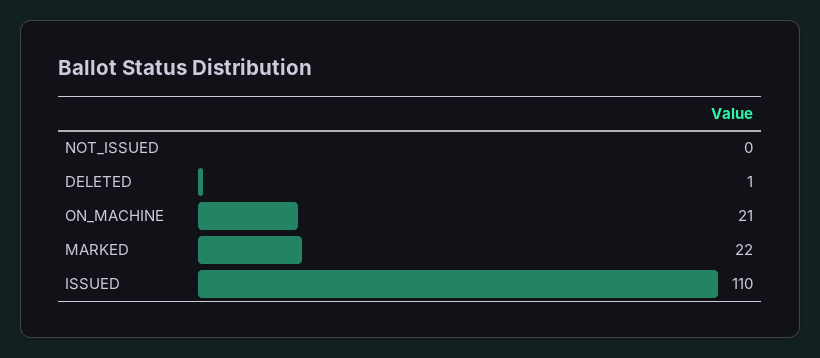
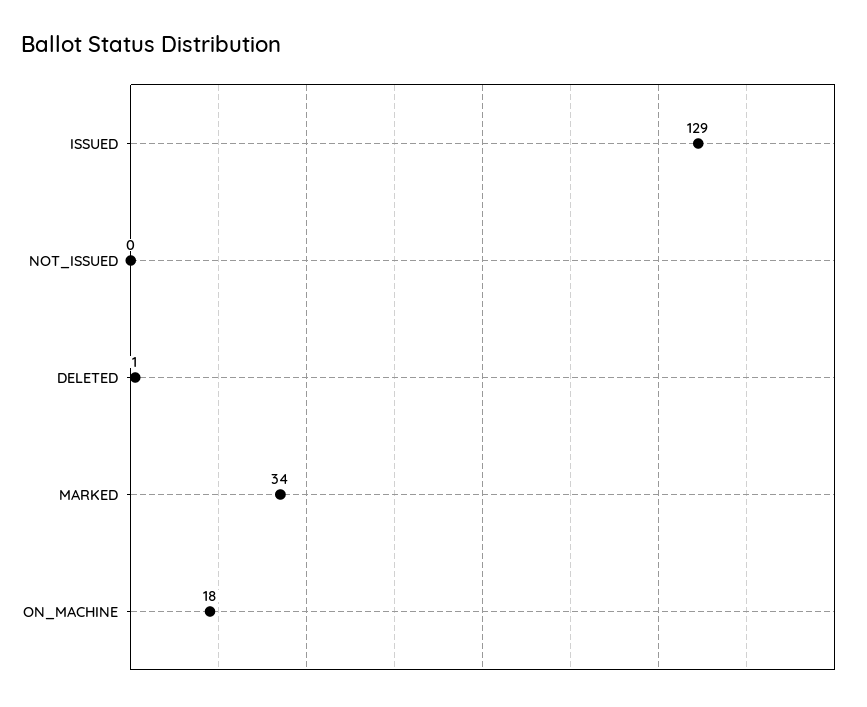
ON_MACHINE: 21 -> 18
MARKED: 22 -> 34
ISSUED: 110 -> 129

